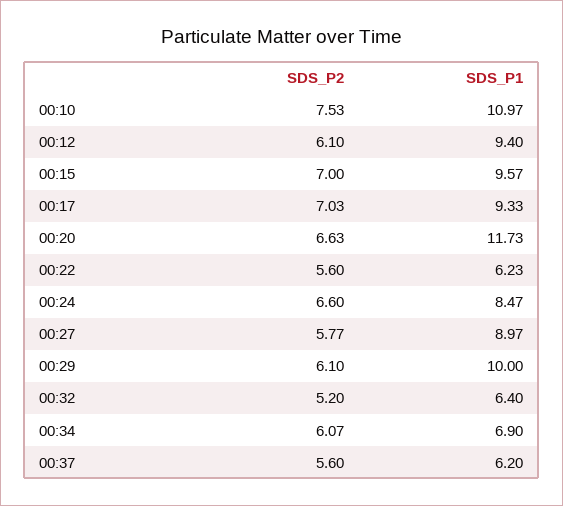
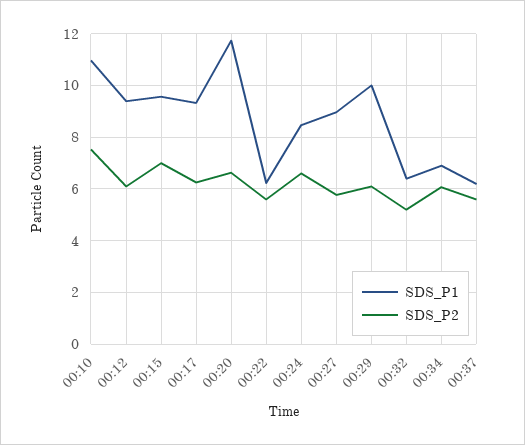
SDS_P2, 00:17: 7.03 -> 6.25

